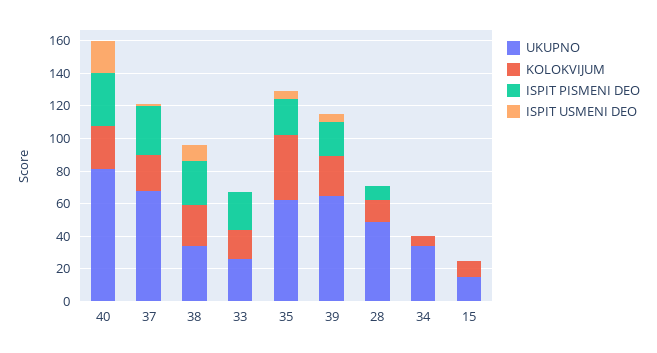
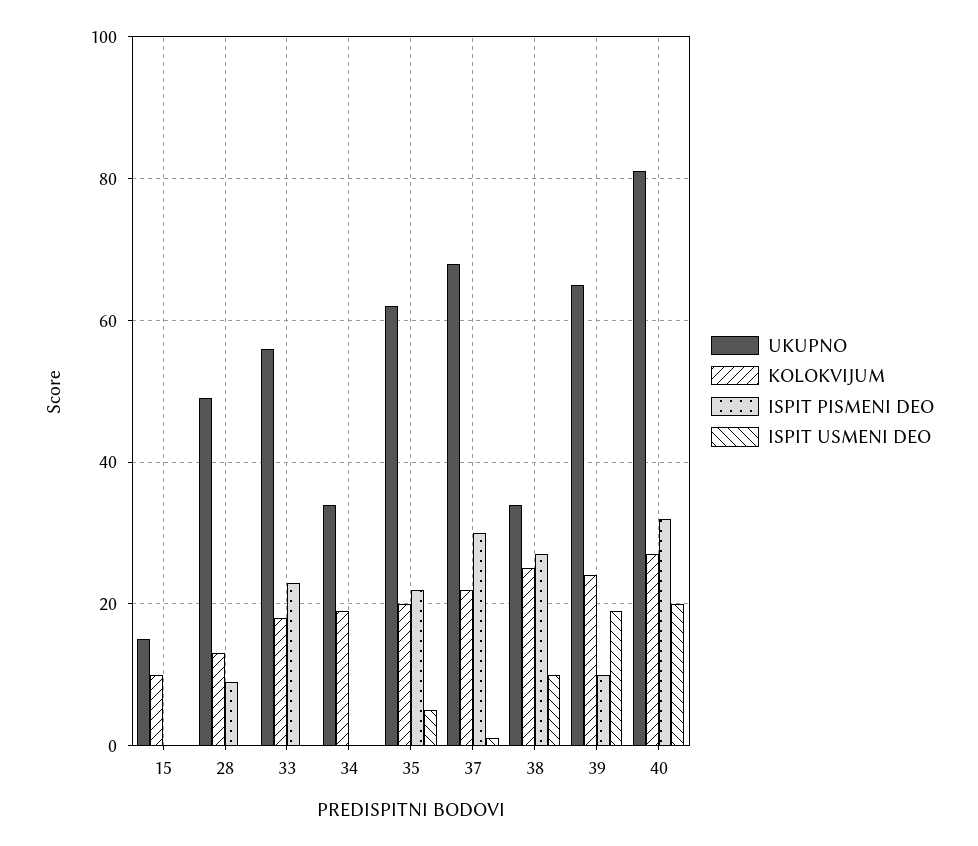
UKUPNO, 33: 25 -> 55
KOLOKVIJUM, 35: 40 -> 20
ISPIT PISMENI DEO, 39: 20 -> 10
ISPIT USMENI DEO, 39: 5 -> 20
KOLOKVIJUM, 34: 5 -> 20

